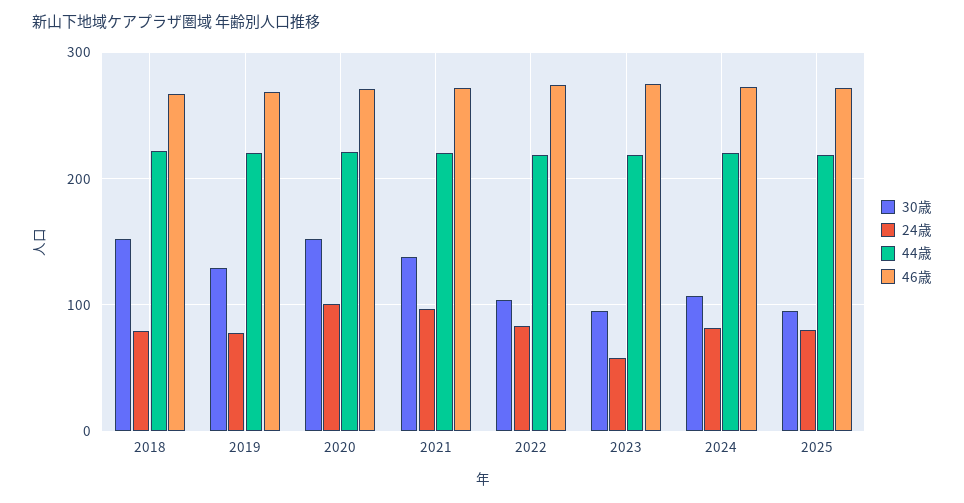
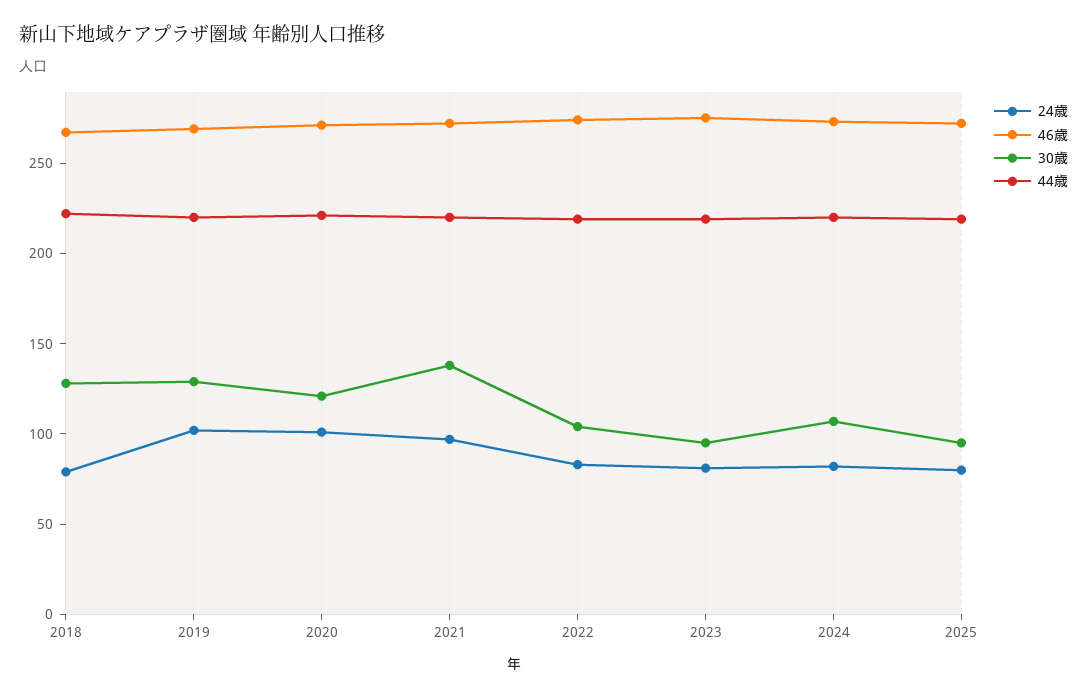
30歳, 2018: 150 -> 130
24歳, 2019: 80 -> 100
30歳, 2020: 150 -> 120
24歳, 2023: 60 -> 80

